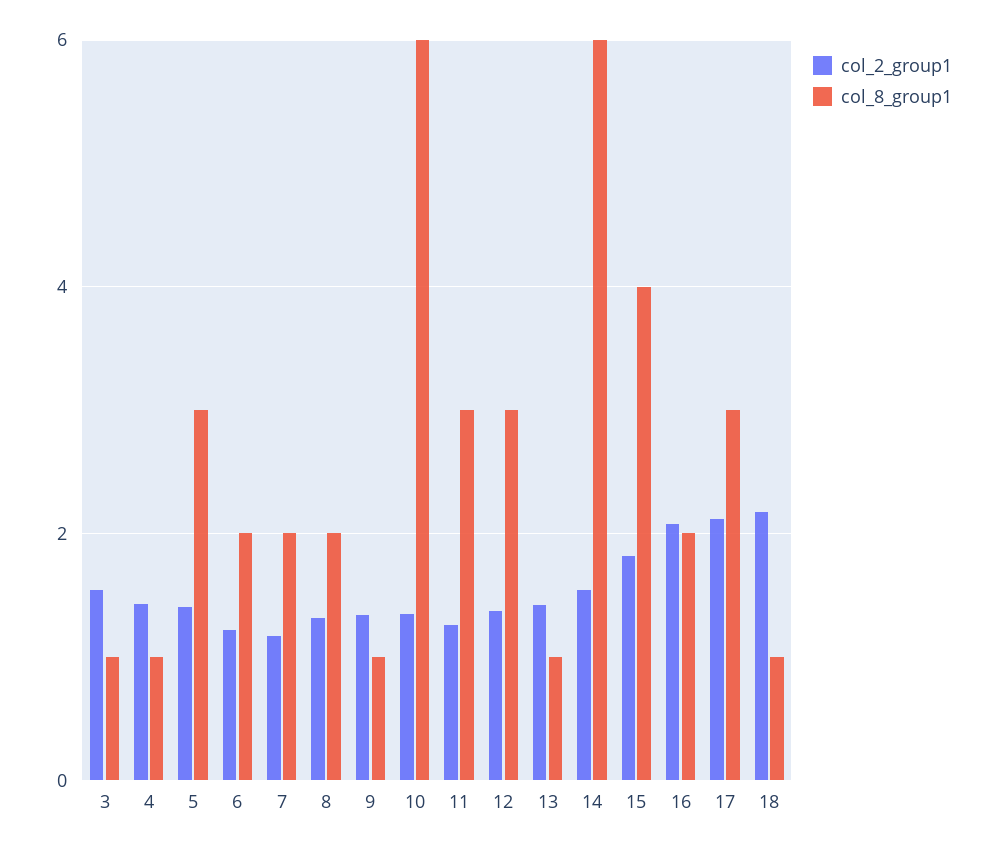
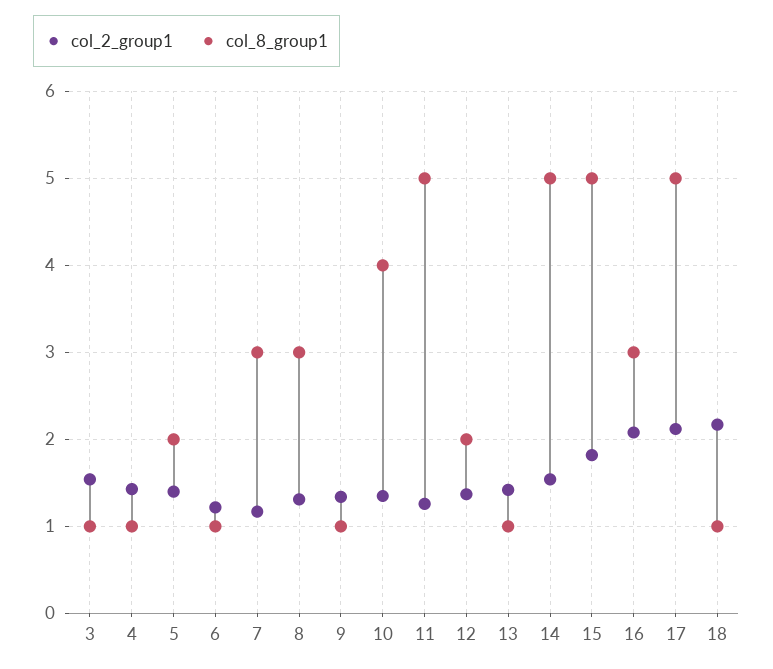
col_8_group1, 5: 3 -> 2
col_8_group1, 6: 2 -> 1
col_8_group1, 7: 2 -> 3
col_8_group1, 8: 2 -> 3
col_8_group1, 10: 6 -> 4
col_8_group1, 11: 3 -> 5
col_8_group1, 12: 3 -> 2
col_8_group1, 14: 6 -> 5
col_8_group1, 15: 4 -> 5
col_8_group1, 16: 2 -> 3
col_8_group1, 17: 3 -> 5

